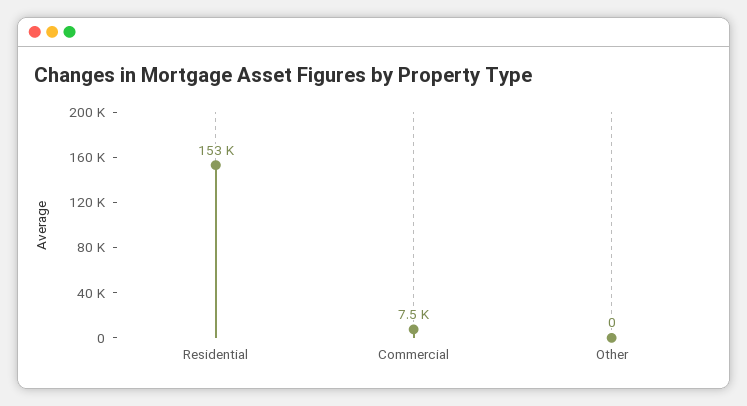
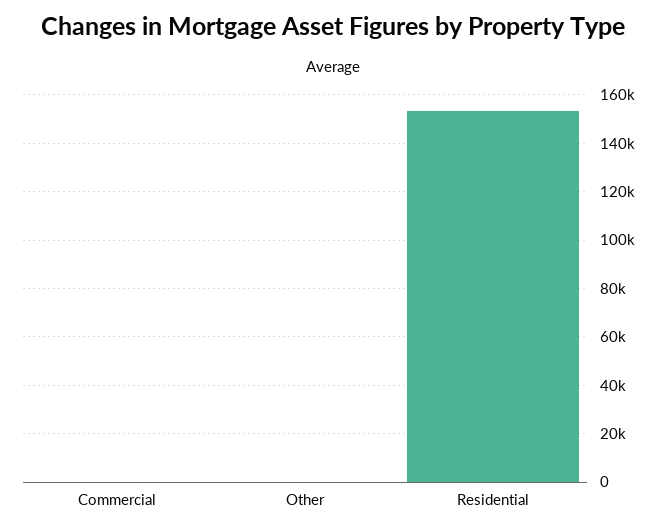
Commercial: 7500 -> 0

